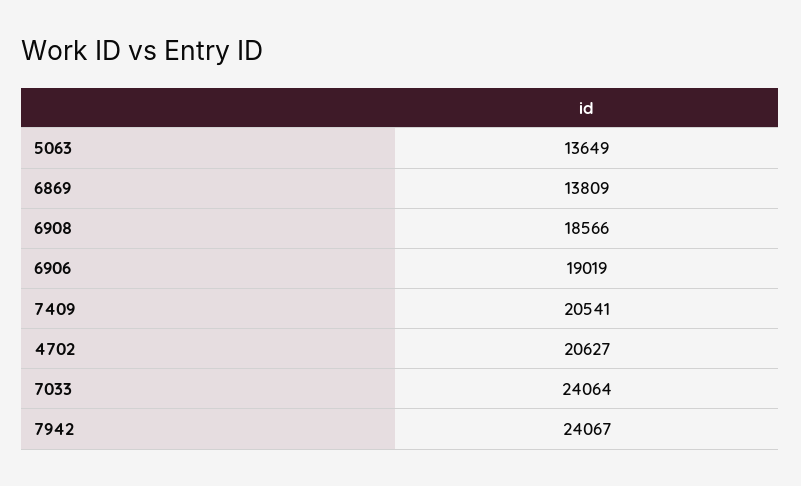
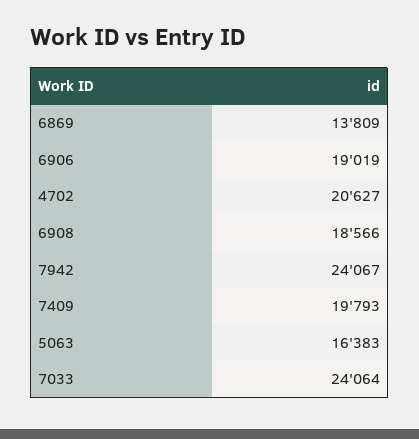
5063: 13649 -> 16383
7409: 20541 -> 19793

